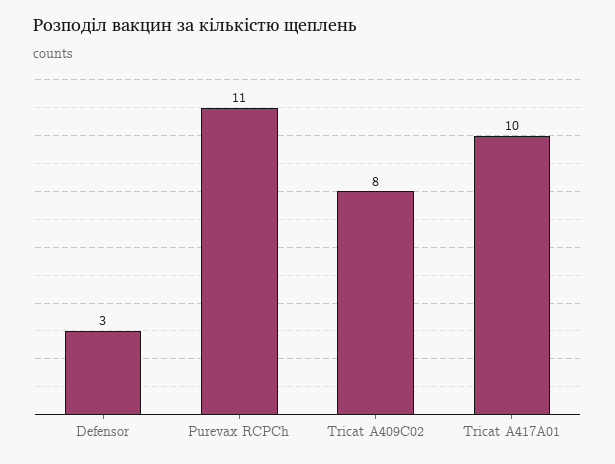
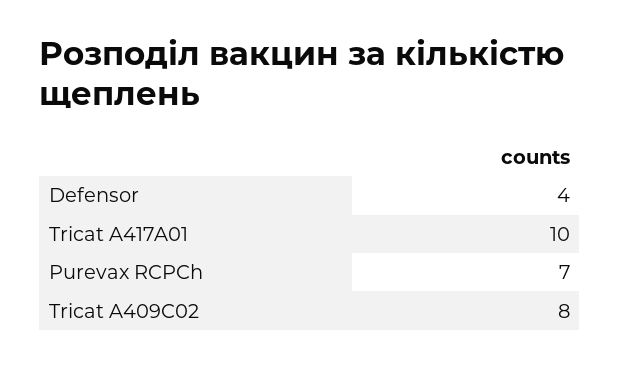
Defensor: 3 -> 4
Purevax RCPCh: 11 -> 7

